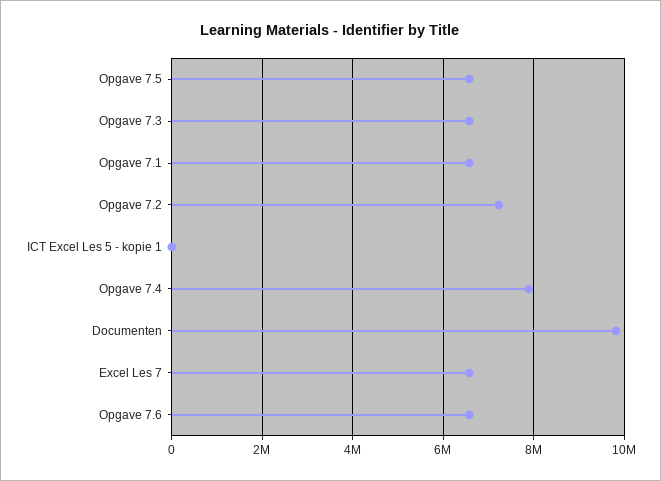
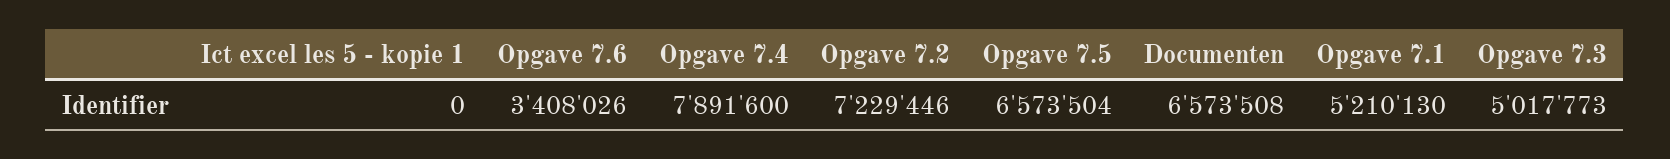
Opgave 7.3: 6600000 -> 5017773
Opgave 7.1: 6600000 -> 5210130
Documenten: 9800000 -> 6573508
Excel Les 7: 6600000 -> none
Opgave 7.6: 6600000 -> 3408026

